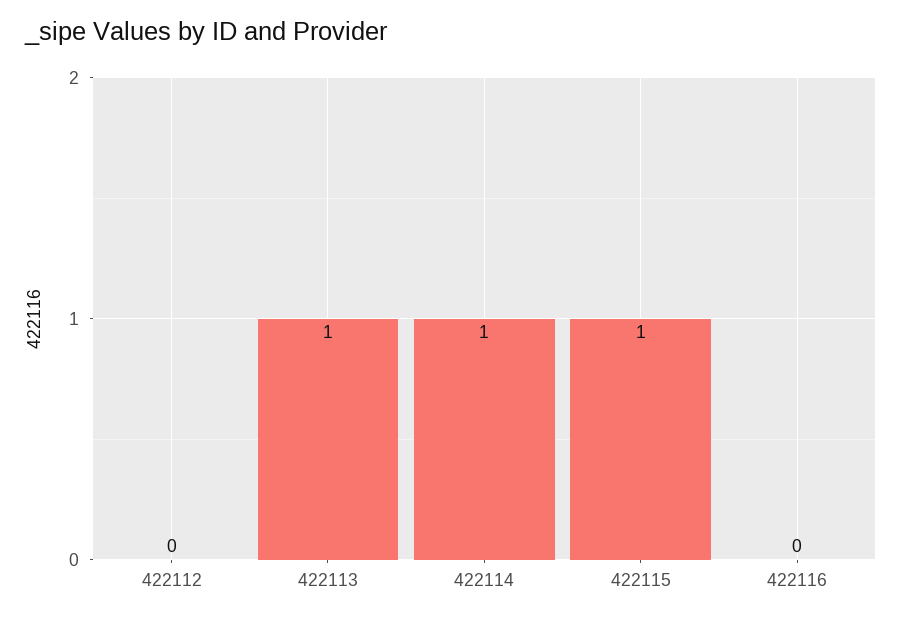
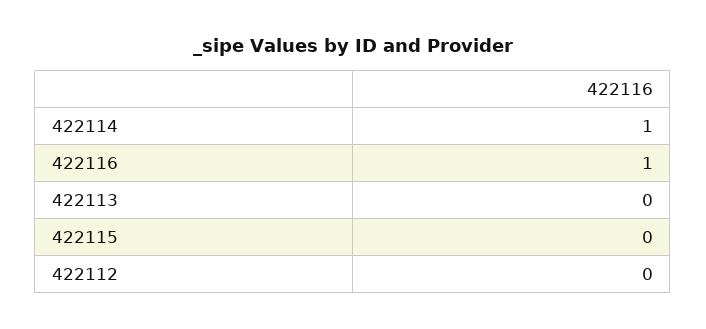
422113: 1 -> 0
422115: 1 -> 0
422116: 0 -> 1

